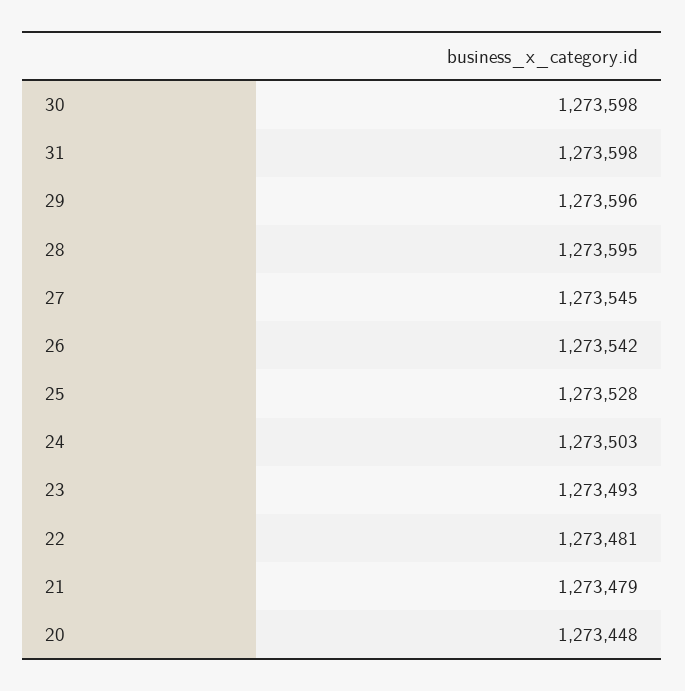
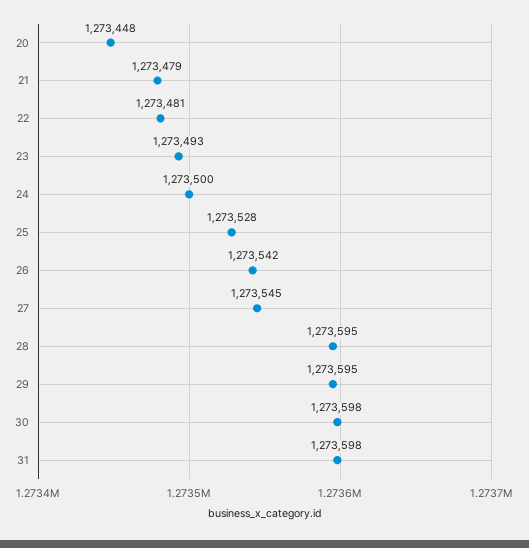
29: 1273596 -> 1273595
24: 1273503 -> 1273500

